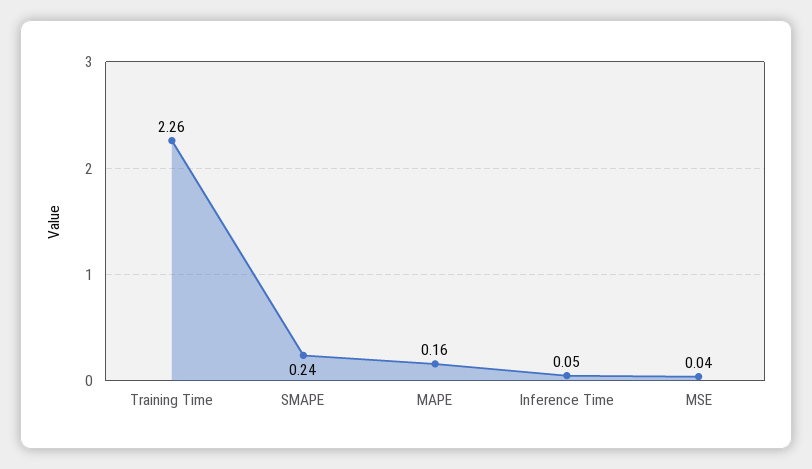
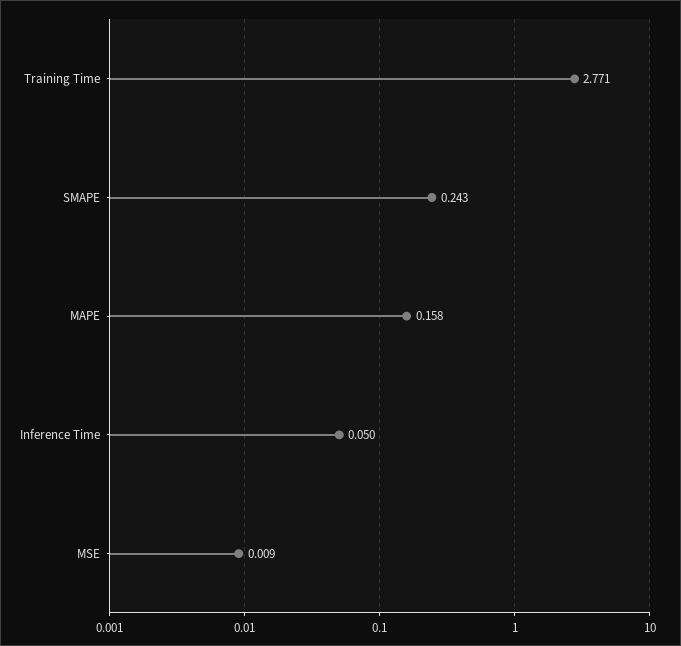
Training Time: 2.26 -> 2.771
MSE: 0.04 -> 0.009

